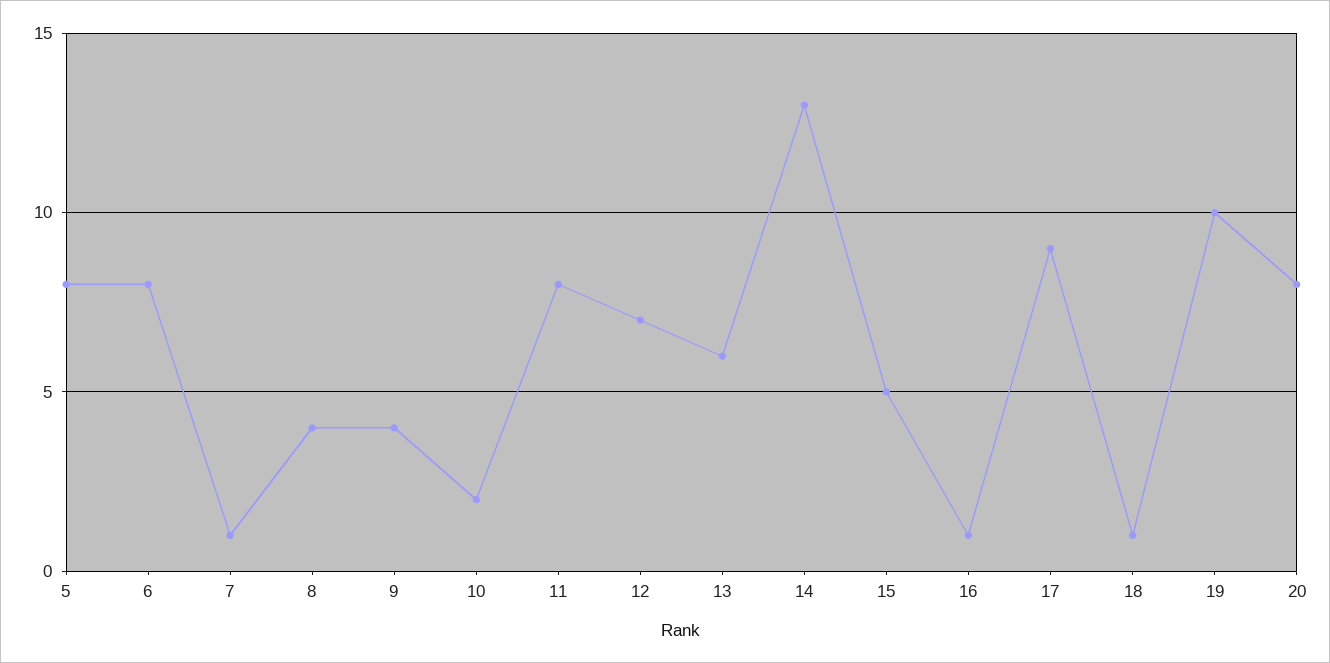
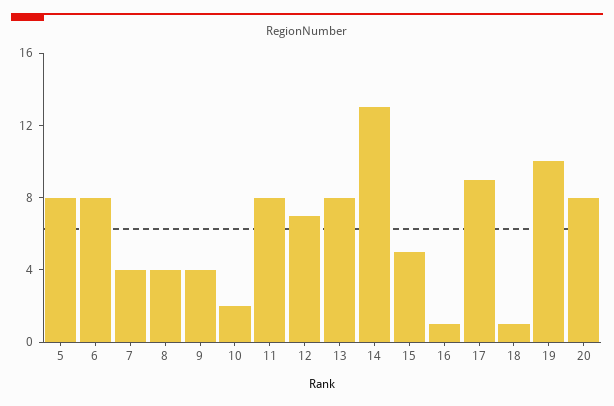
7: 1 -> 4
13: 6 -> 8

